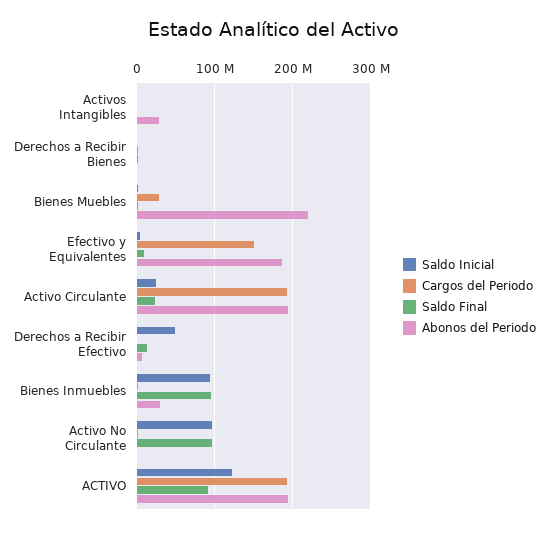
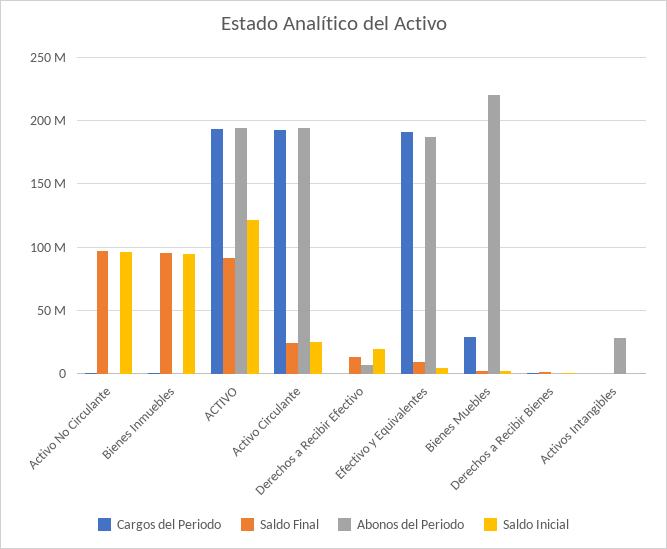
Cargos del Periodo, Efectivo y Equivalentes: 150000000 -> 190000000
Saldo Inicial, Derechos a Recibir Efectivo: 50000000 -> 20000000
Abonos del Periodo, Bienes Inmuebles: 30000000 -> 0

